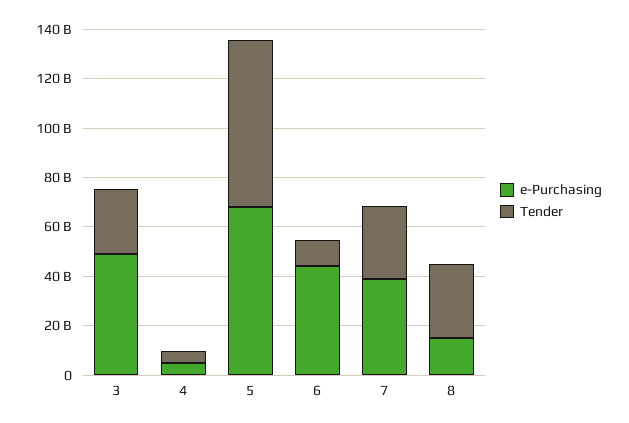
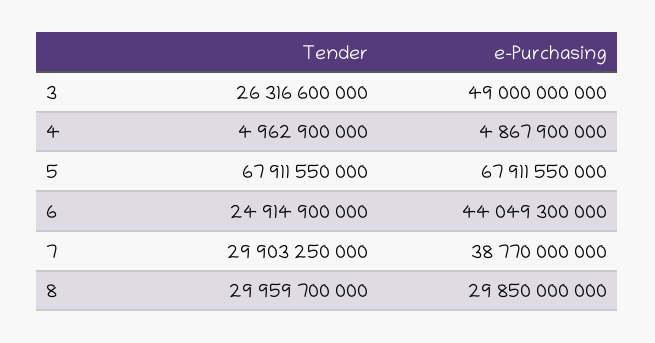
Tender, 6: 10000000000 -> 24914900000
e-Purchasing, 8: 15000000000 -> 29850000000

